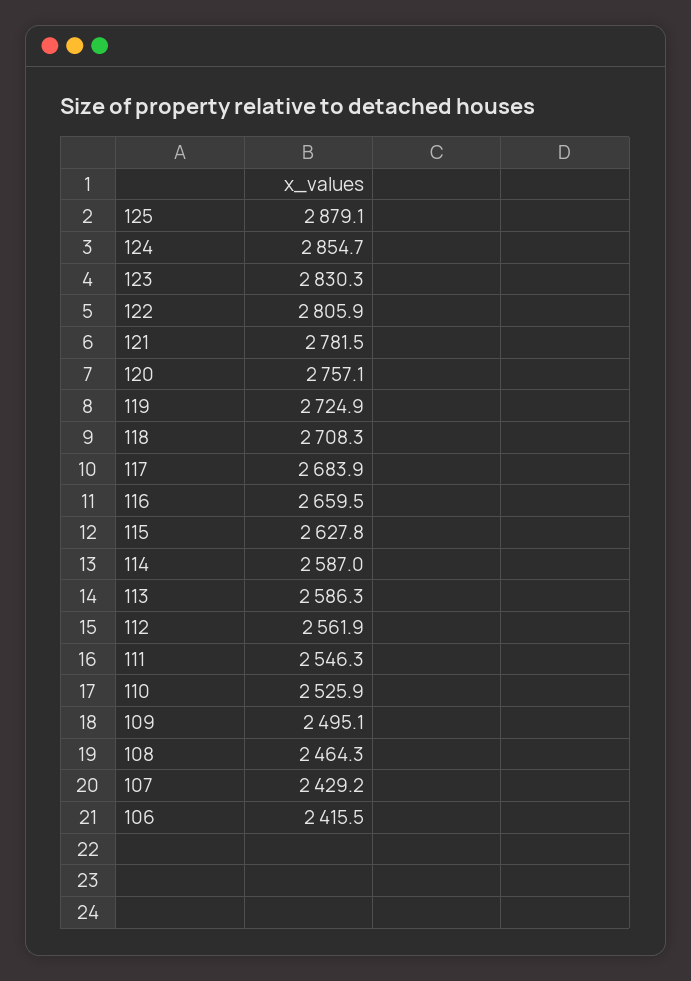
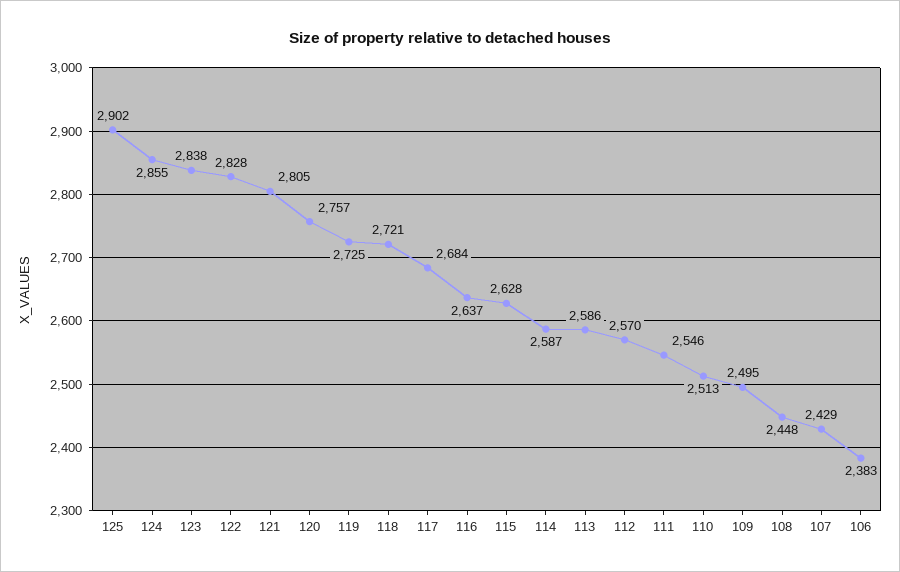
125: 2879.1 -> 2902
123: 2830.3 -> 2838
122: 2805.9 -> 2828
121: 2781.5 -> 2805
118: 2708.3 -> 2721
116: 2659.5 -> 2637
112: 2561.9 -> 2570
110: 2525.9 -> 2513
108: 2464.3 -> 2448
106: 2415.5 -> 2383

